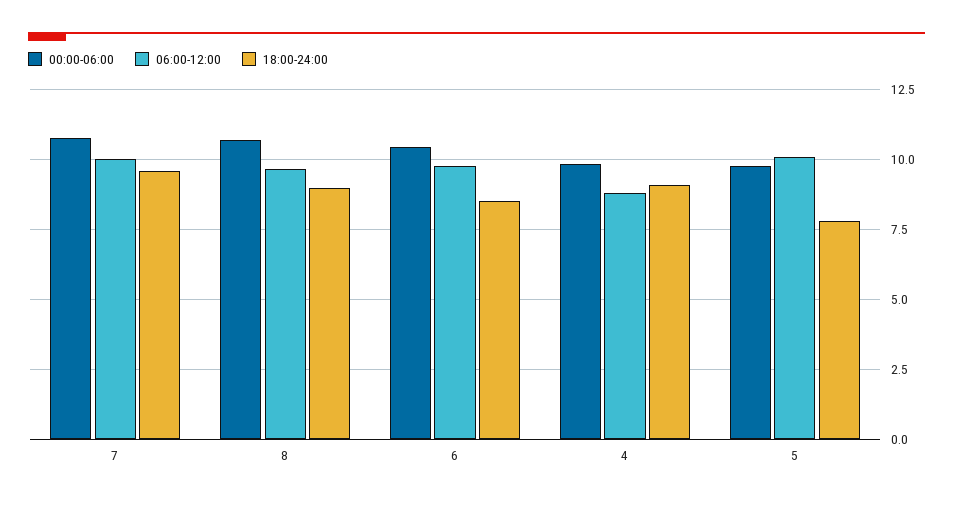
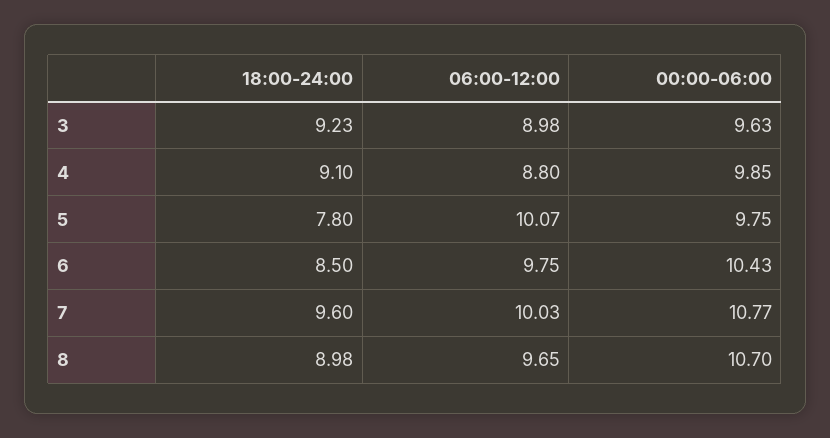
18:00-24:00, 3: none -> 9.23
06:00-12:00, 3: none -> 8.98
00:00-06:00, 3: none -> 9.63

